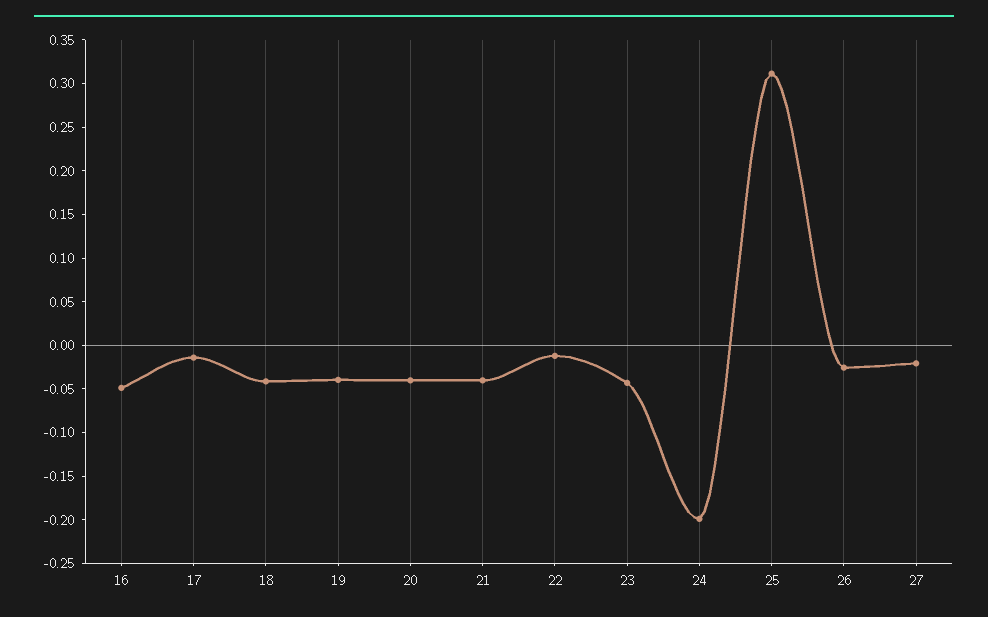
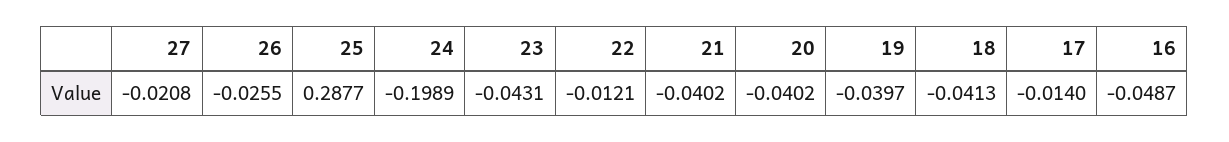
25: 0.31 -> 0.2877

